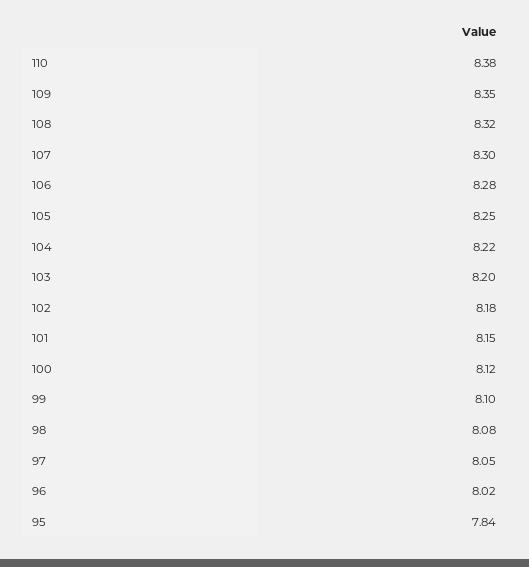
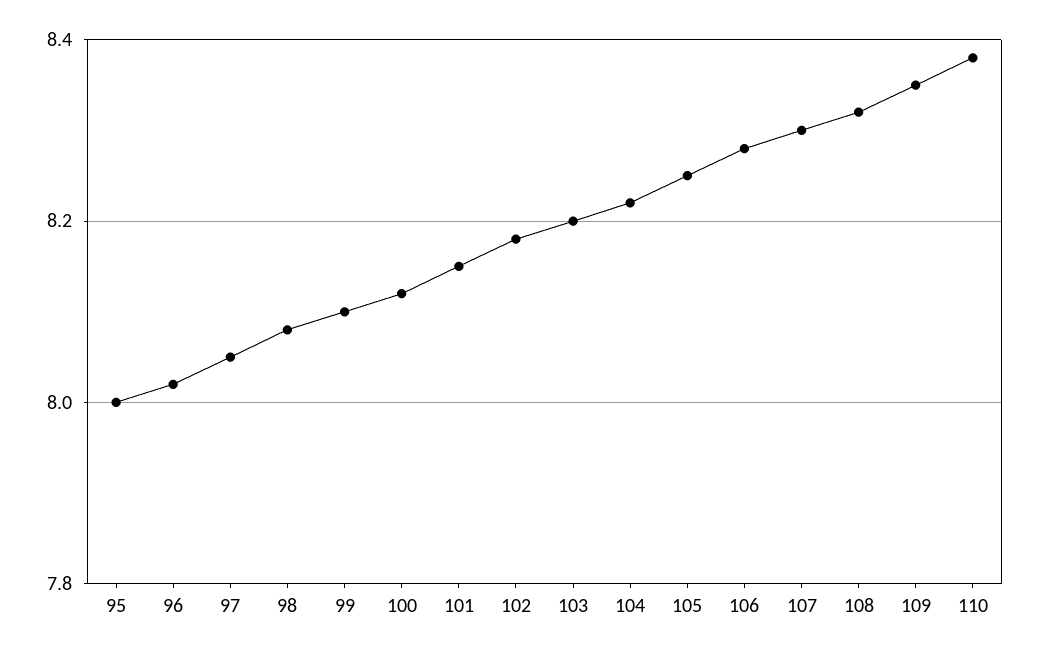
95: 7.84 -> 8

